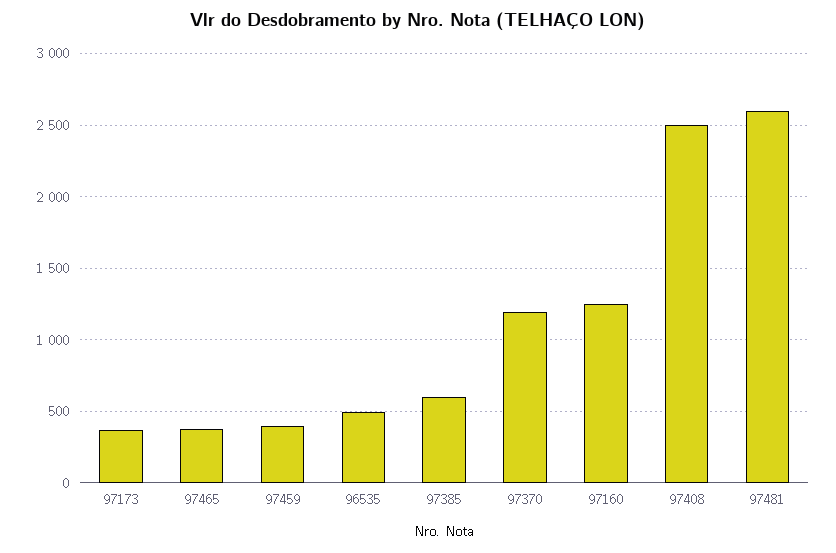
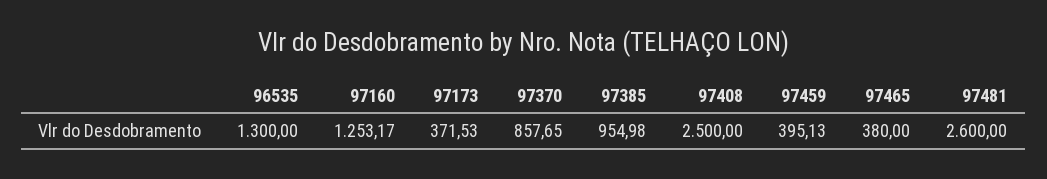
96535: 500 -> 1300
97385: 600 -> 954.98
97370: 1200 -> 857.65

